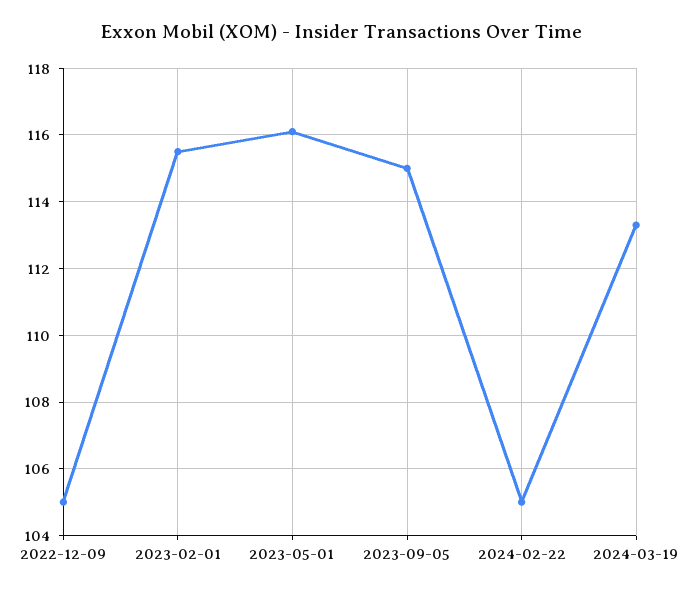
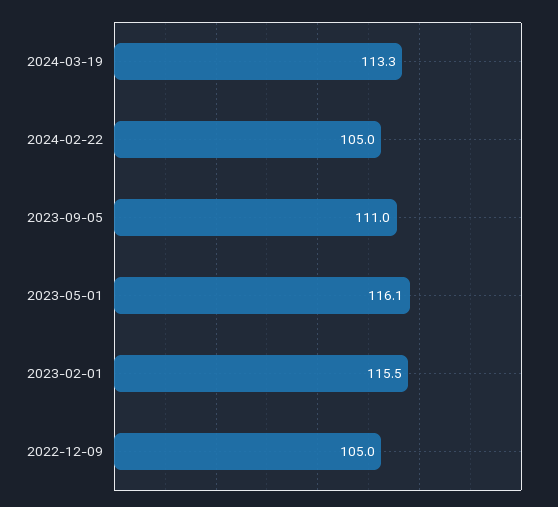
2023-09-05: 115 -> 111

